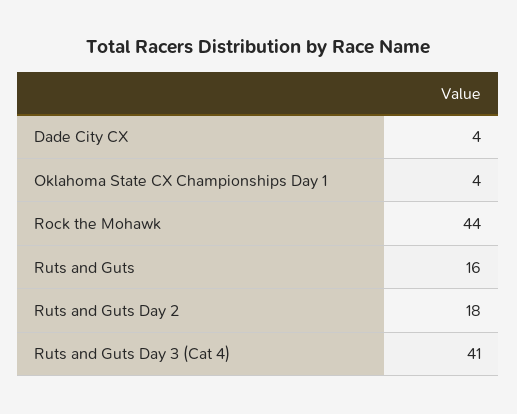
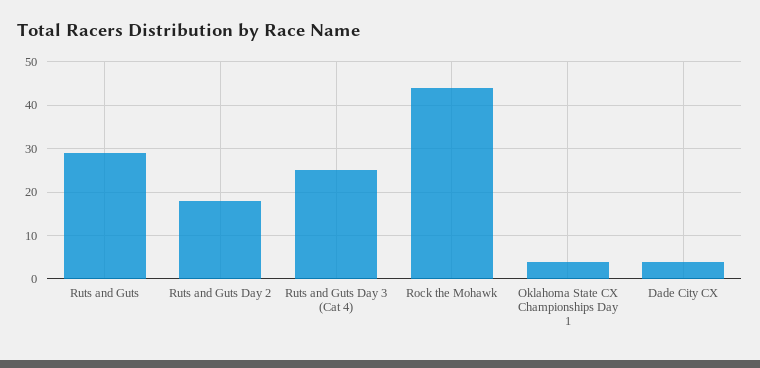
Ruts and Guts: 16 -> 30
Ruts and Guts Day 3 (Cat 4): 41 -> 25

